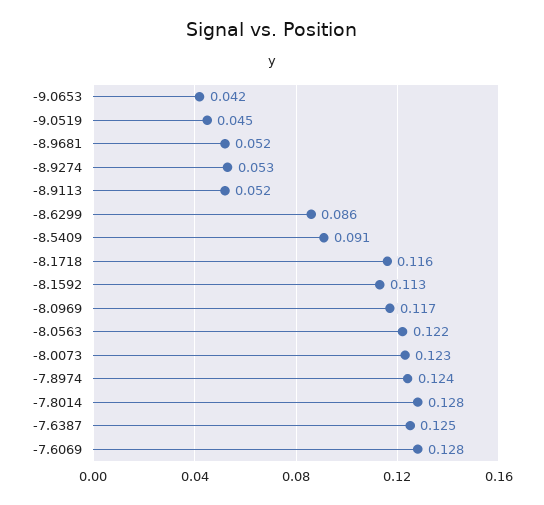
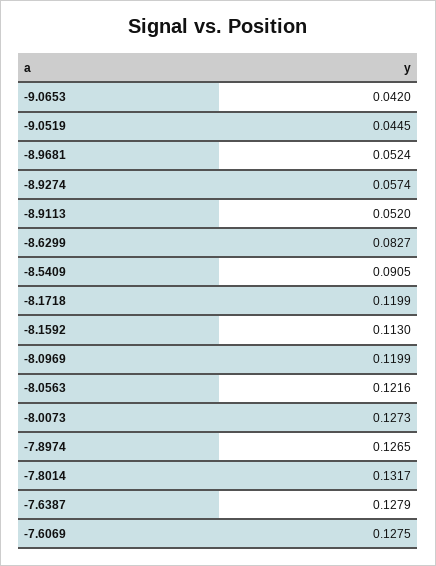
-8.9274: 0.053 -> 0.0574
-8.6299: 0.086 -> 0.0827
-8.1718: 0.116 -> 0.1199
-8.0969: 0.117 -> 0.1199
-8.0073: 0.123 -> 0.1273
-7.8974: 0.124 -> 0.1265
-7.8014: 0.128 -> 0.1317
-7.6387: 0.125 -> 0.1279

